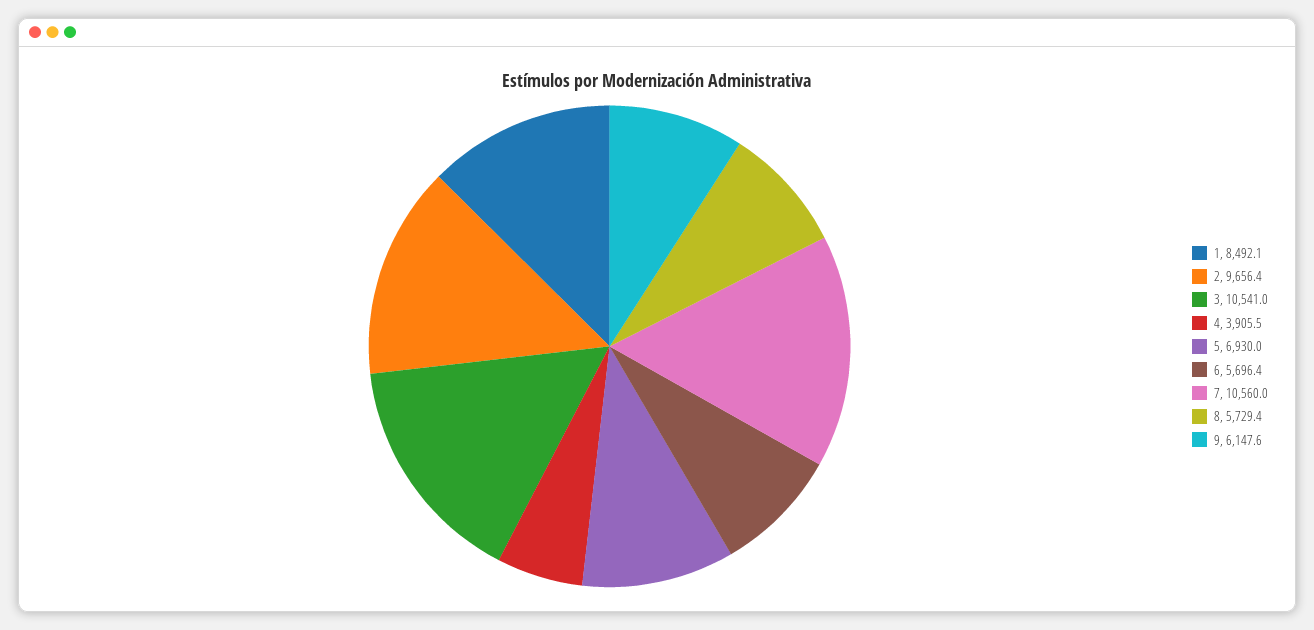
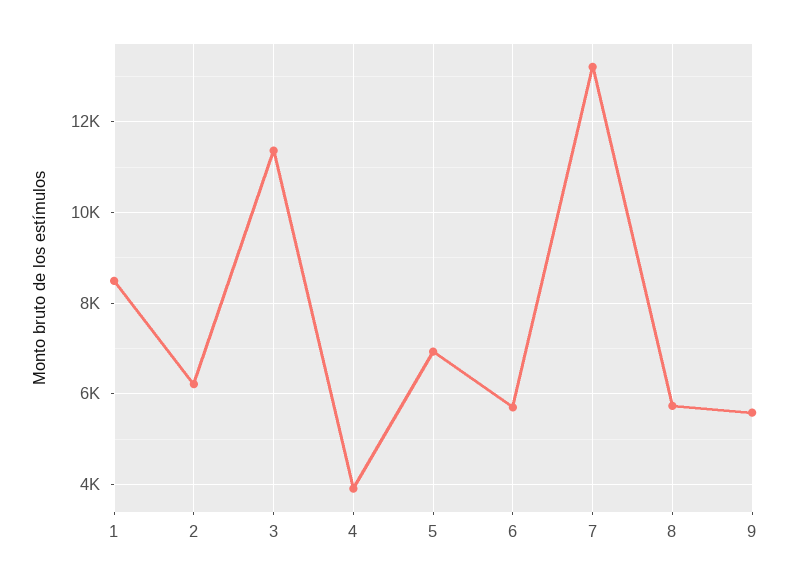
2: 9656.4 -> 6200
3: 10541 -> 11400
7: 10560 -> 13200
9: 6147.6 -> 5600

